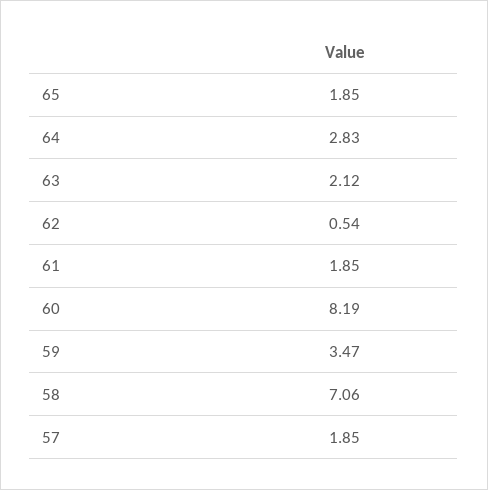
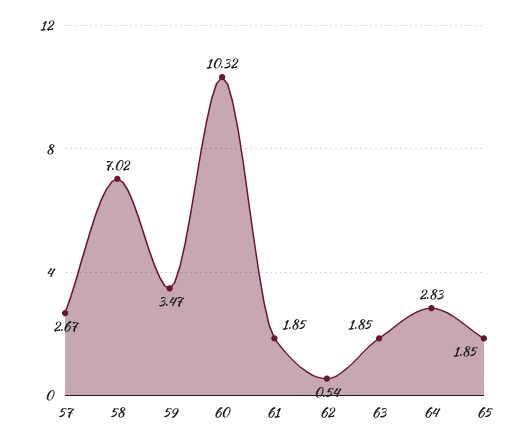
63: 2.12 -> 1.85
60: 8.19 -> 10.32
58: 7.06 -> 7.02
57: 1.85 -> 2.67

